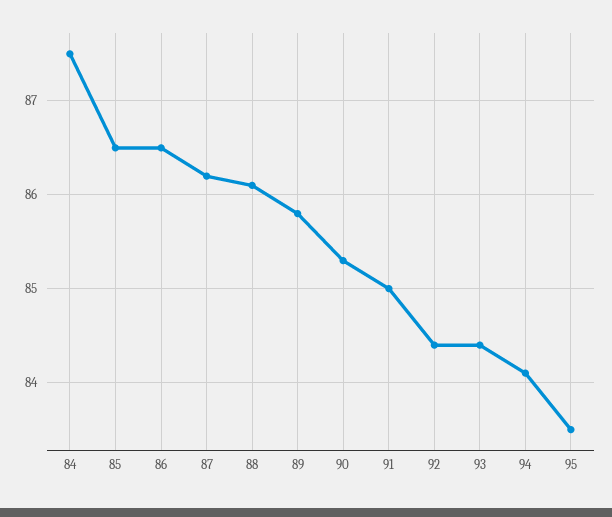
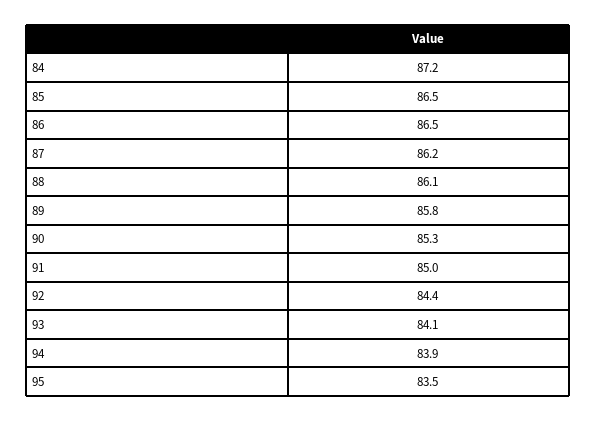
84: 87.5 -> 87.2
93: 84.4 -> 84.1
94: 84.1 -> 83.9

